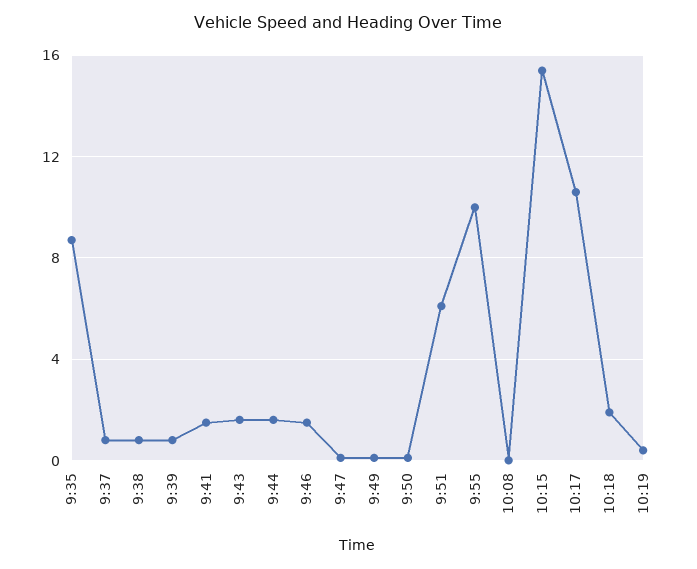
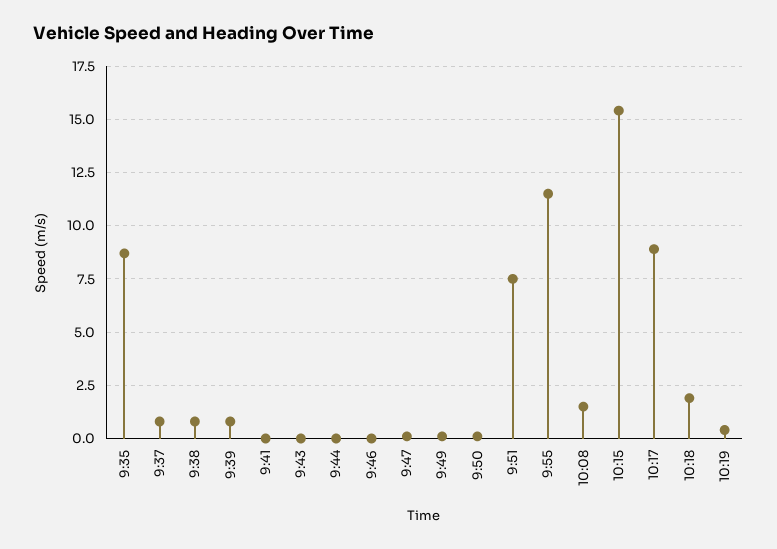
9:41: 1.5 -> 0
9:43: 1.5 -> 0
9:44: 1.5 -> 0
9:46: 1.5 -> 0
9:51: 6 -> 7.5
9:55: 10 -> 11.5
10:08: 0 -> 1.5
10:17: 10.5 -> 9

